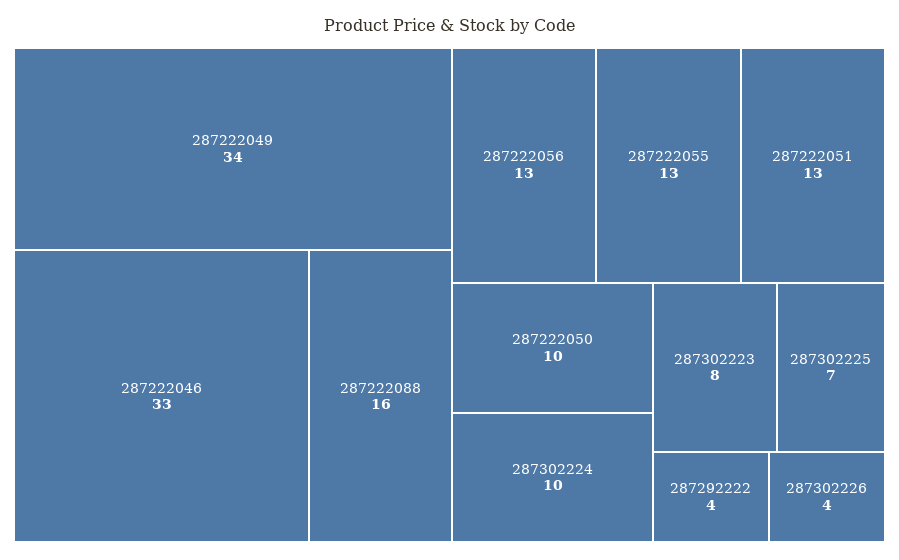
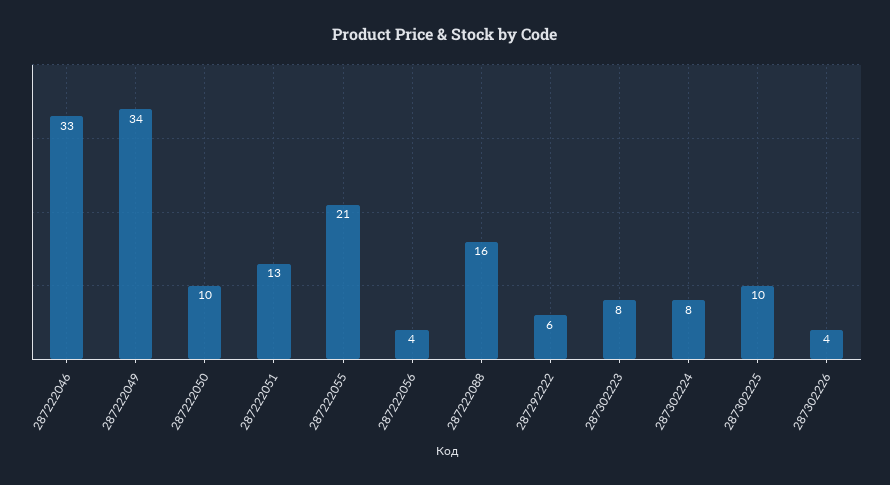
287222056: 13 -> 4
287222055: 13 -> 21
287302224: 10 -> 8
287302225: 7 -> 10
287292222: 4 -> 6

